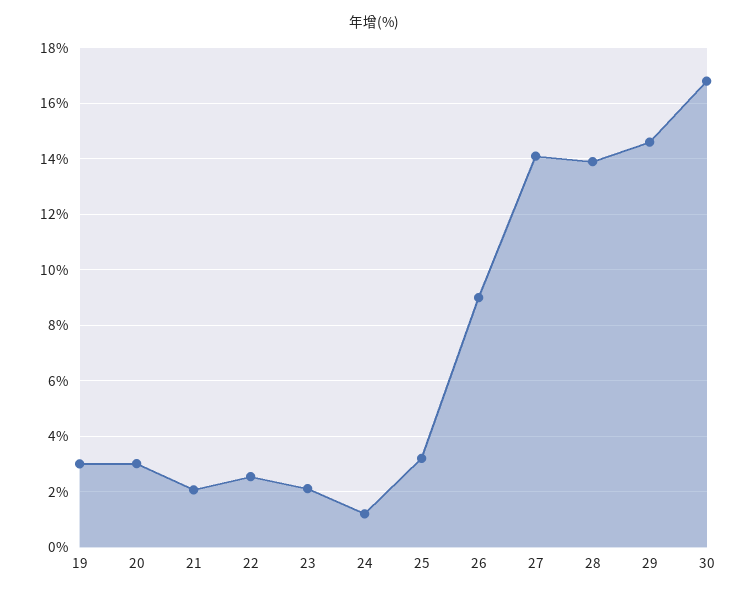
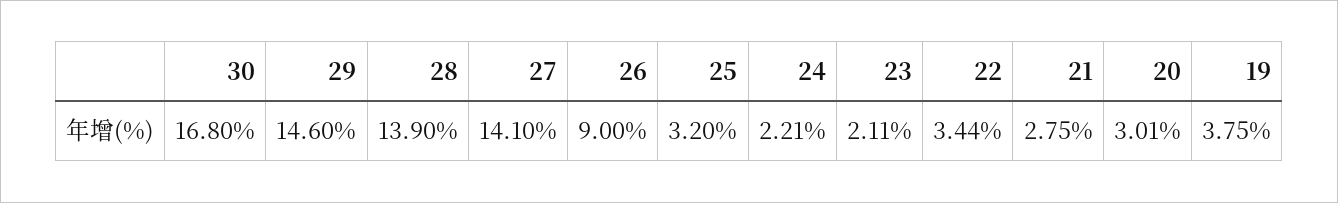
19: 3 -> 3.75
21: 2 -> 2.75
22: 2.5 -> 3.44
24: 1.25 -> 2.21

